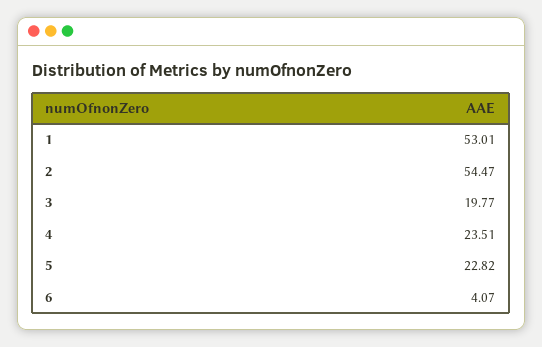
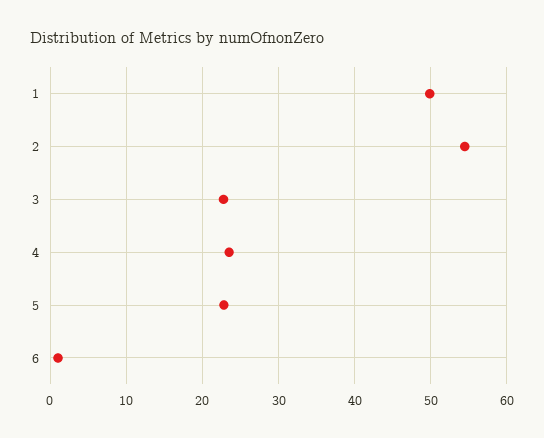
1: 53.01 -> 50
3: 19.77 -> 23
6: 4.07 -> 1

